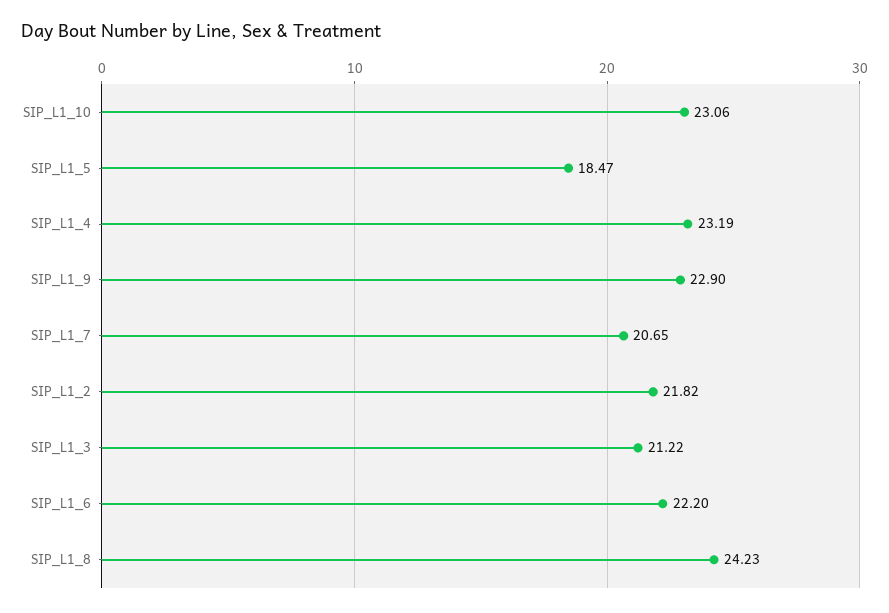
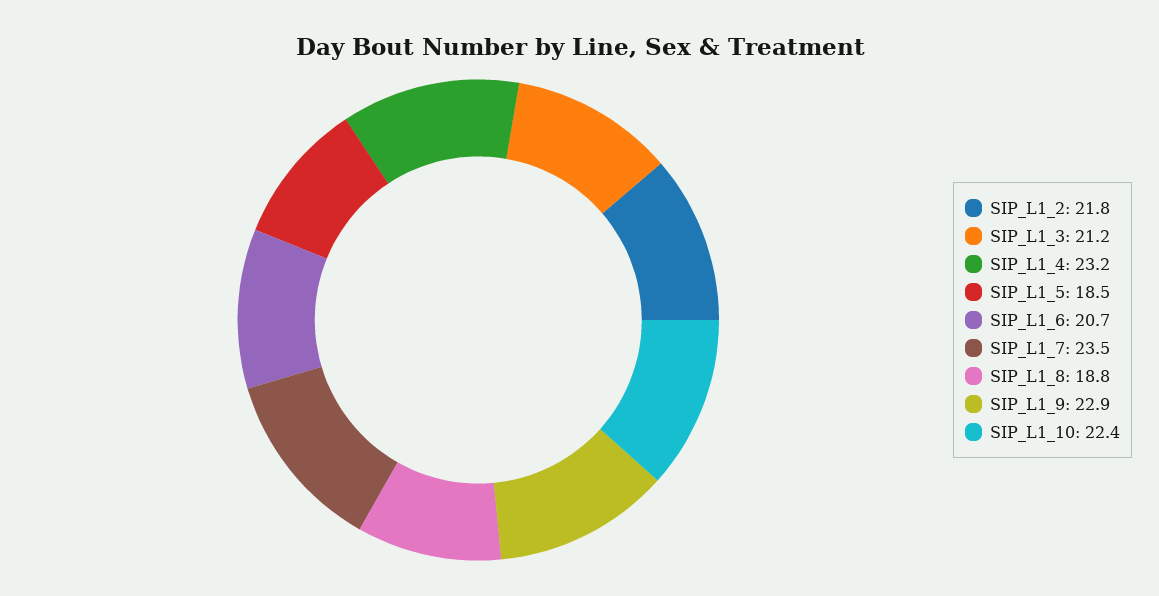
SIP_L1_10: 23.06 -> 22.4
SIP_L1_7: 20.65 -> 23.5
SIP_L1_6: 22.2 -> 20.7
SIP_L1_8: 24.23 -> 18.8

